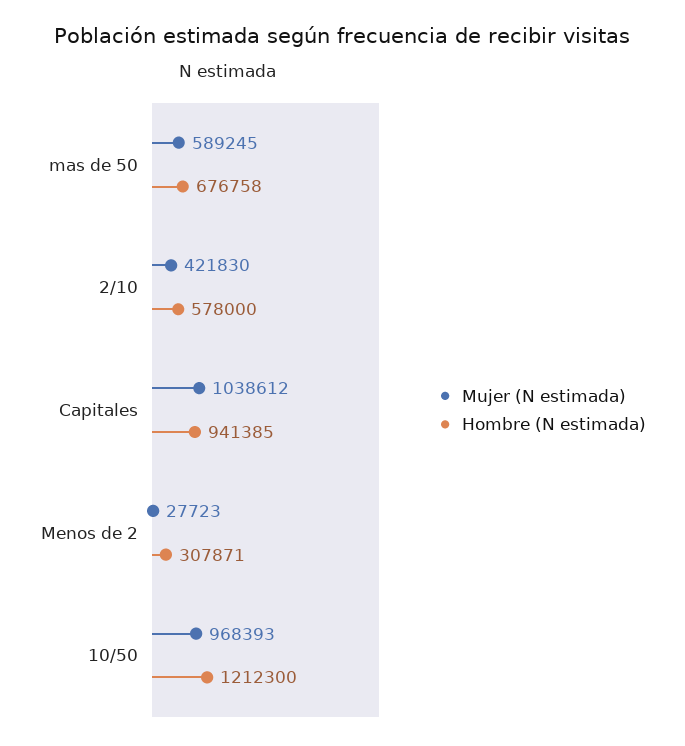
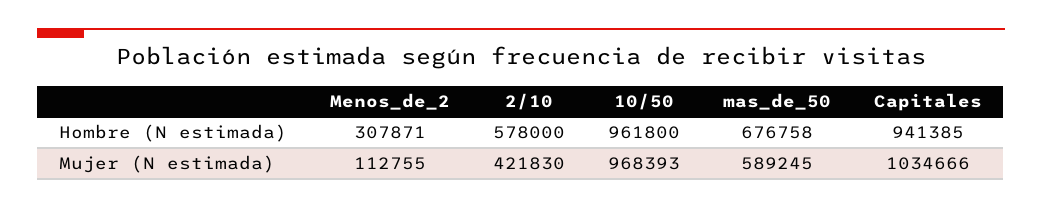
Mujer (N estimada), Capitales: 1038612 -> 1034666
Mujer (N estimada), Menos de 2: 27723 -> 112755
Hombre (N estimada), 10/50: 1212300 -> 961800

